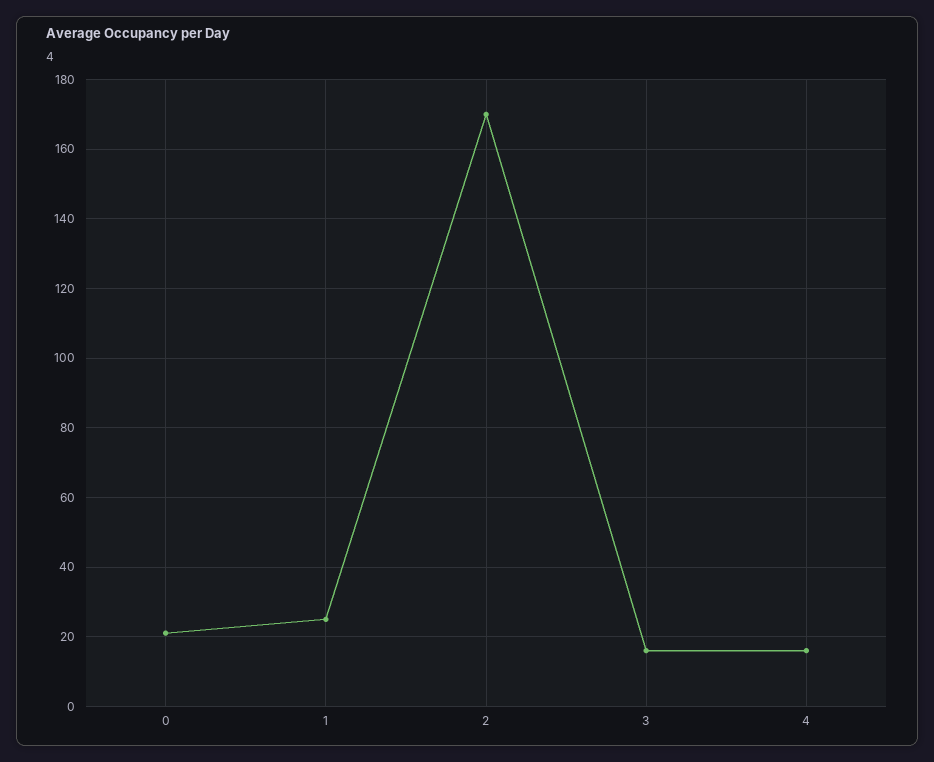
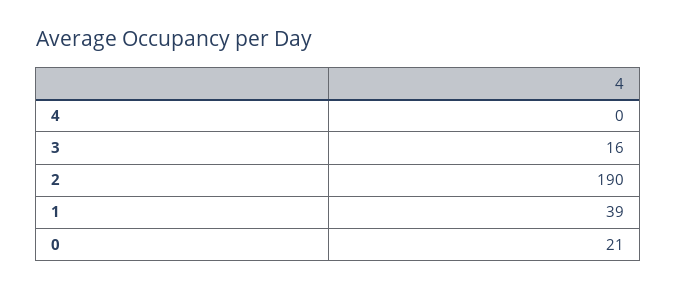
1: 25 -> 39
2: 170 -> 190
4: 15 -> 0

